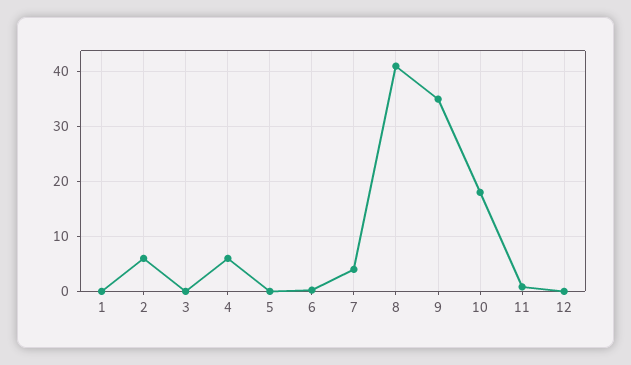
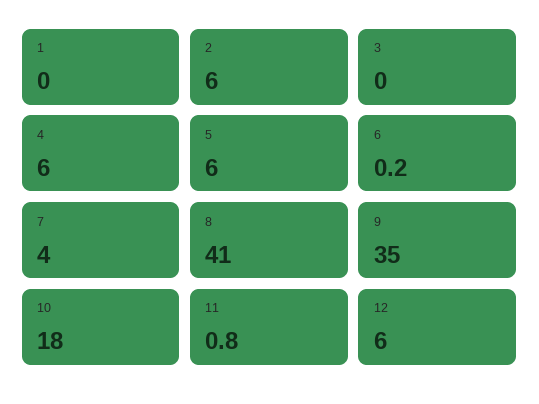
5: 0 -> 6
12: 0 -> 6

